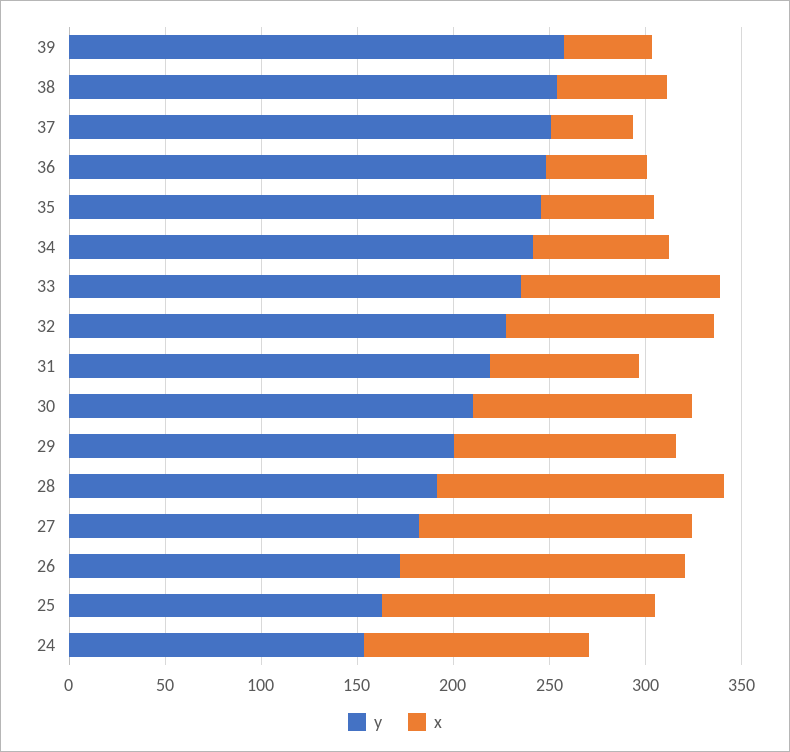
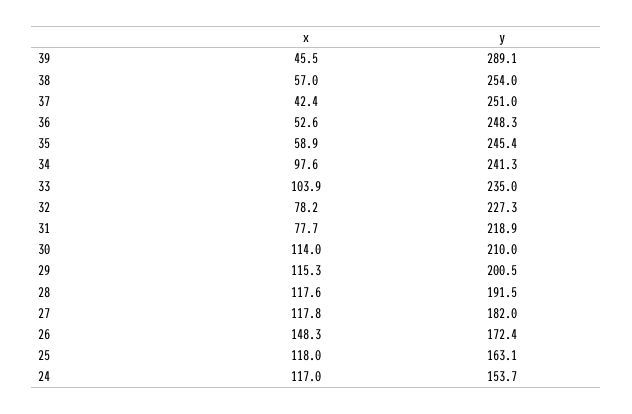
y, 39: 260 -> 289.1
x, 34: 70 -> 97.6
x, 32: 110 -> 78.2
x, 28: 150 -> 117.6
x, 27: 140 -> 117.8
x, 25: 140 -> 118

